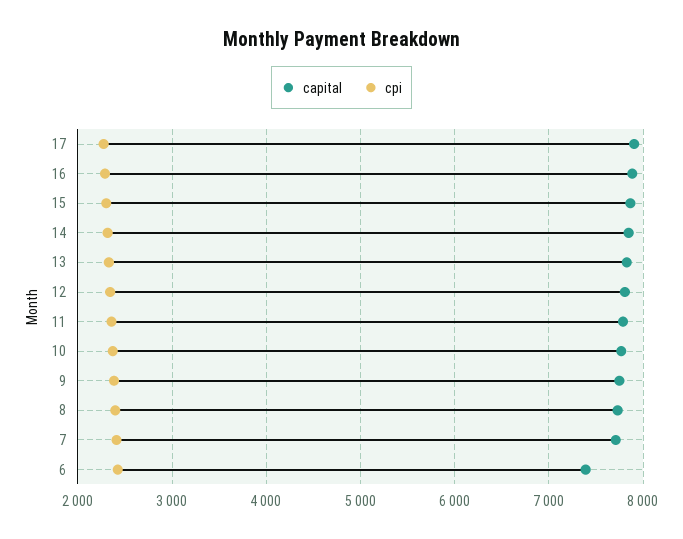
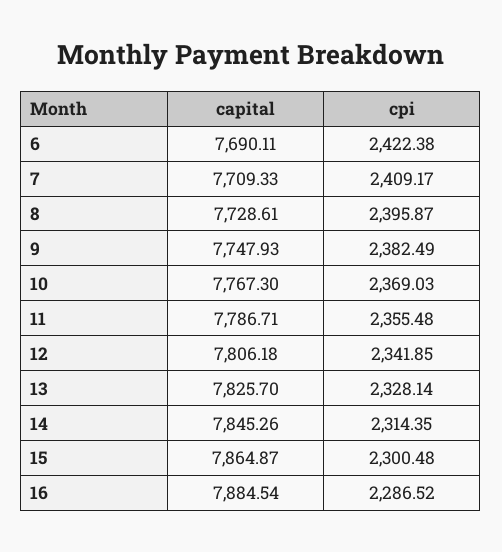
capital, 17: 7900 -> none
cpi, 17: 2300 -> none
capital, 6: 7400 -> 7690.11

